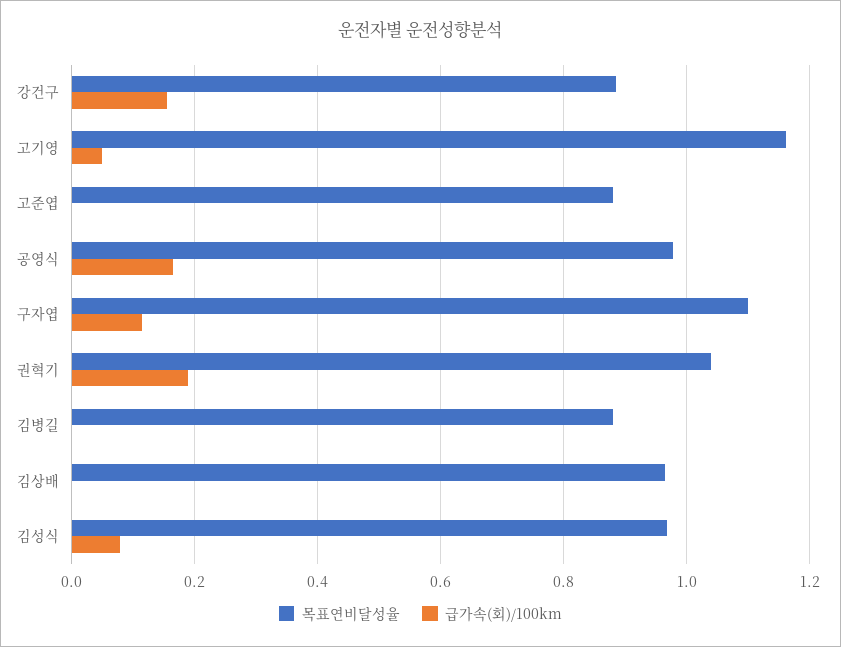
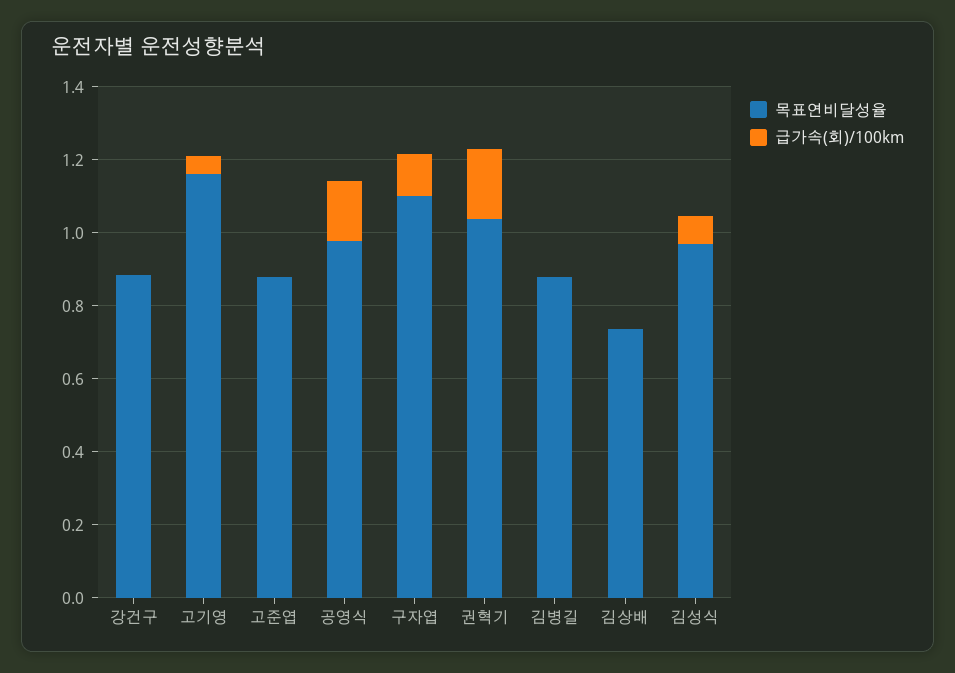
급가속(회)/100km, 강건구: 0.16 -> 0
목표연비달성율, 김상배: 0.96 -> 0.75

